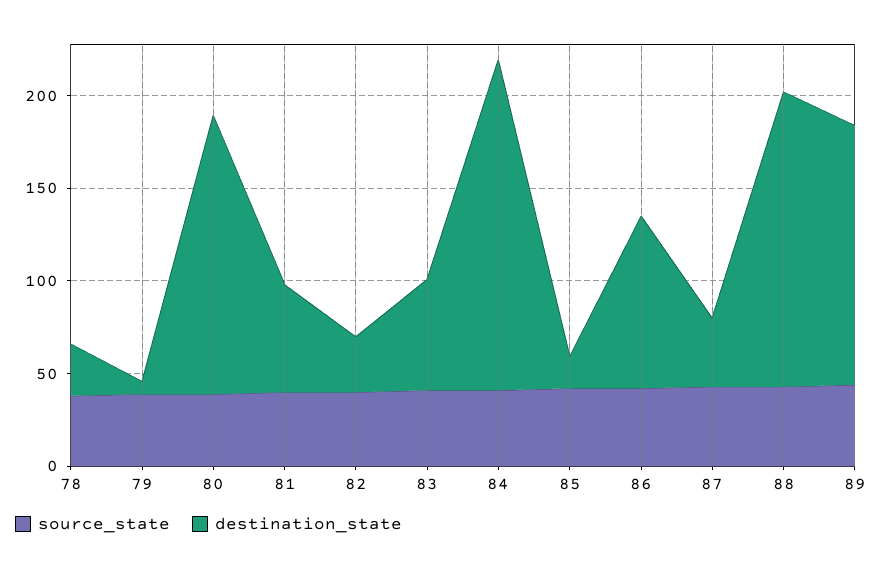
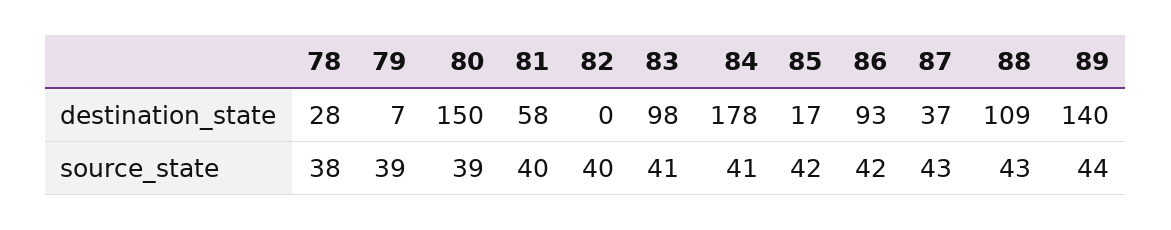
destination_state, 82: 30 -> 0
destination_state, 83: 60 -> 98
destination_state, 88: 160 -> 109

